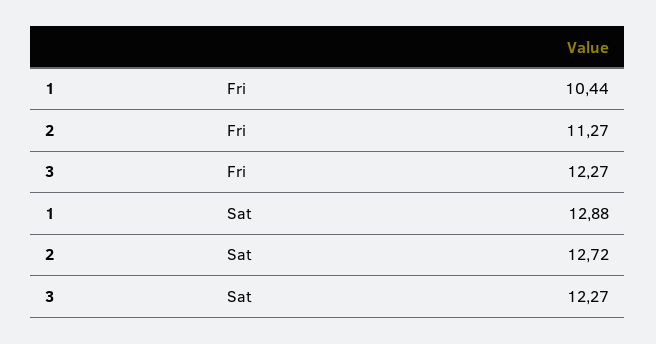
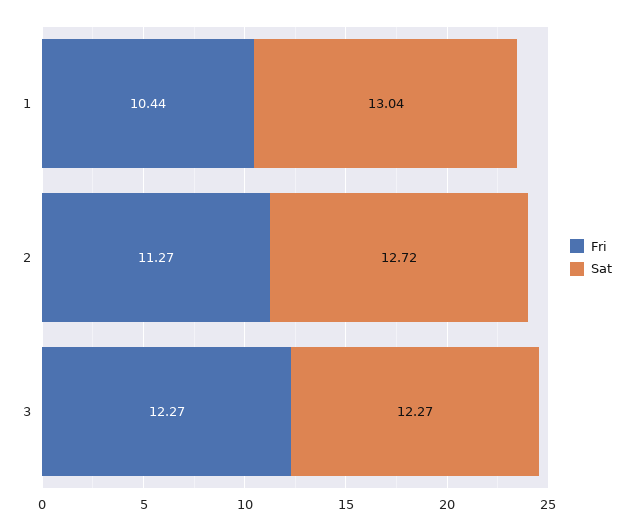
Sat, 1: 12.88 -> 13.04

